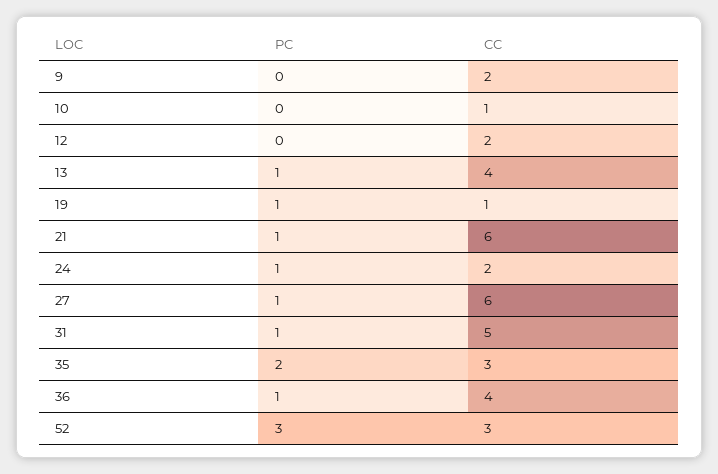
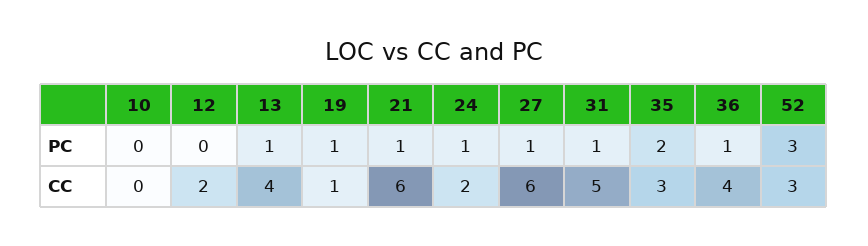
PC, 9: 0 -> none
CC, 9: 2 -> none
CC, 10: 1 -> 0

